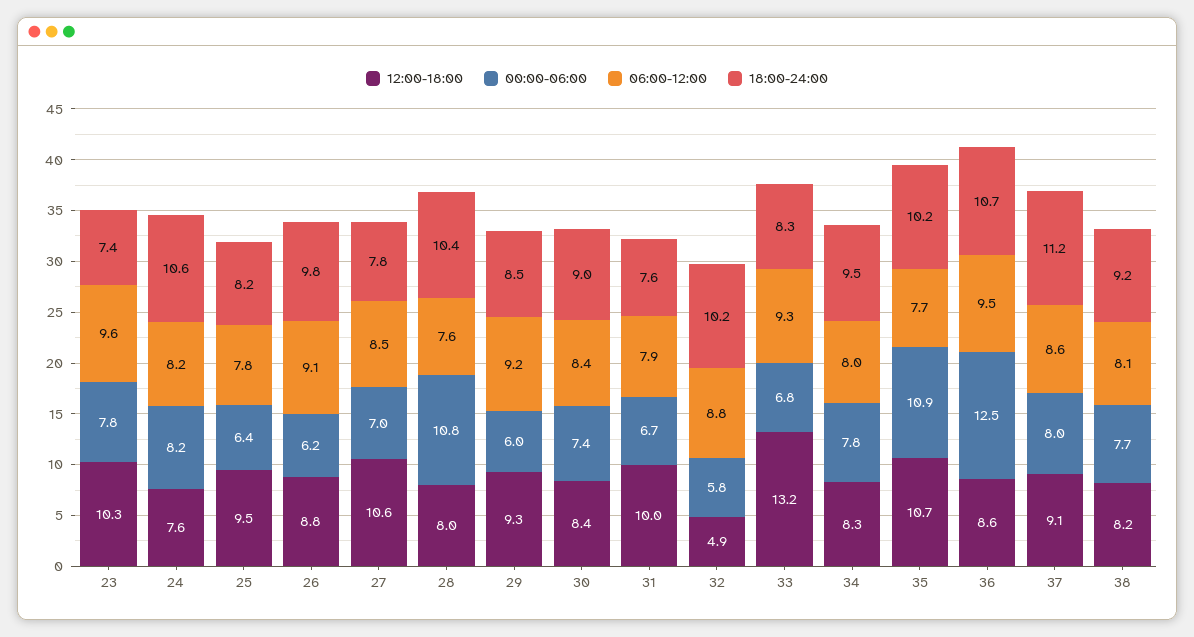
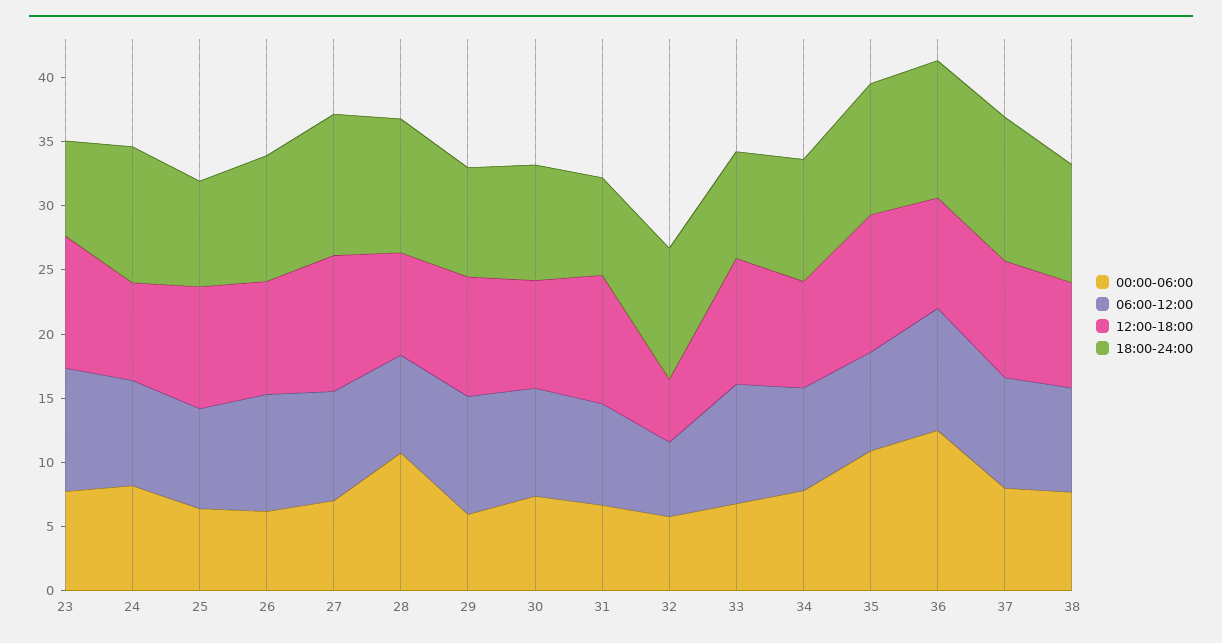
18:00-24:00, 27: 7.8 -> 11
06:00-12:00, 32: 8.8 -> 6
12:00-18:00, 33: 13.2 -> 10

